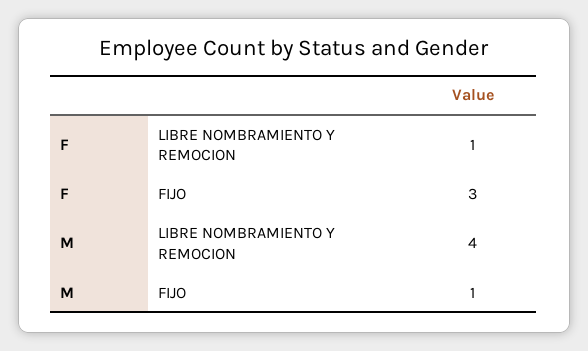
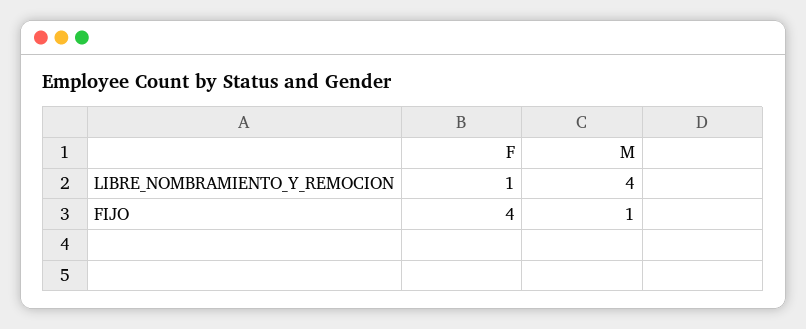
F, FIJO: 3 -> 4

